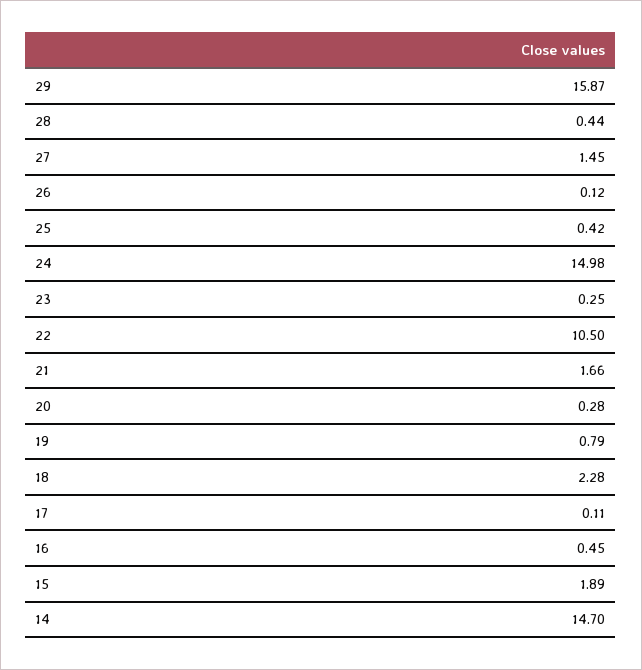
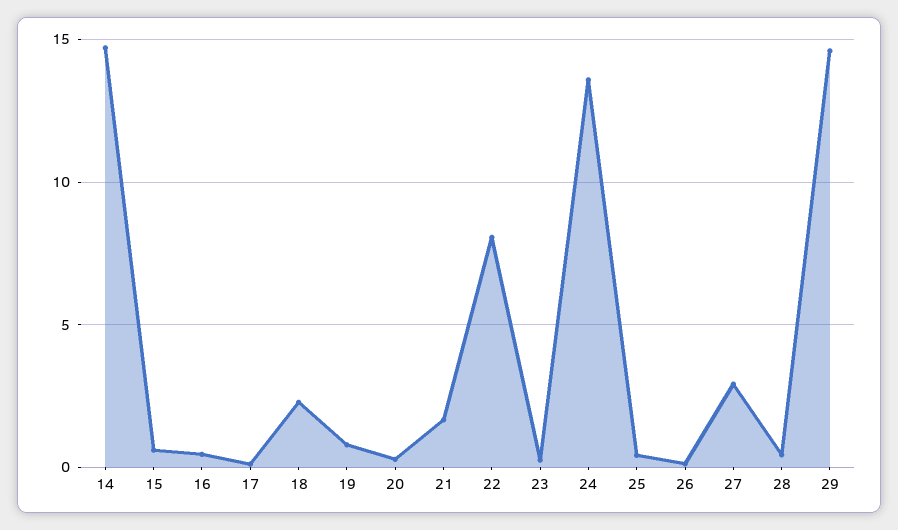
29: 15.87 -> 14.5
27: 1.45 -> 3
24: 14.98 -> 13.5
22: 10.5 -> 8
15: 1.89 -> 0.5

